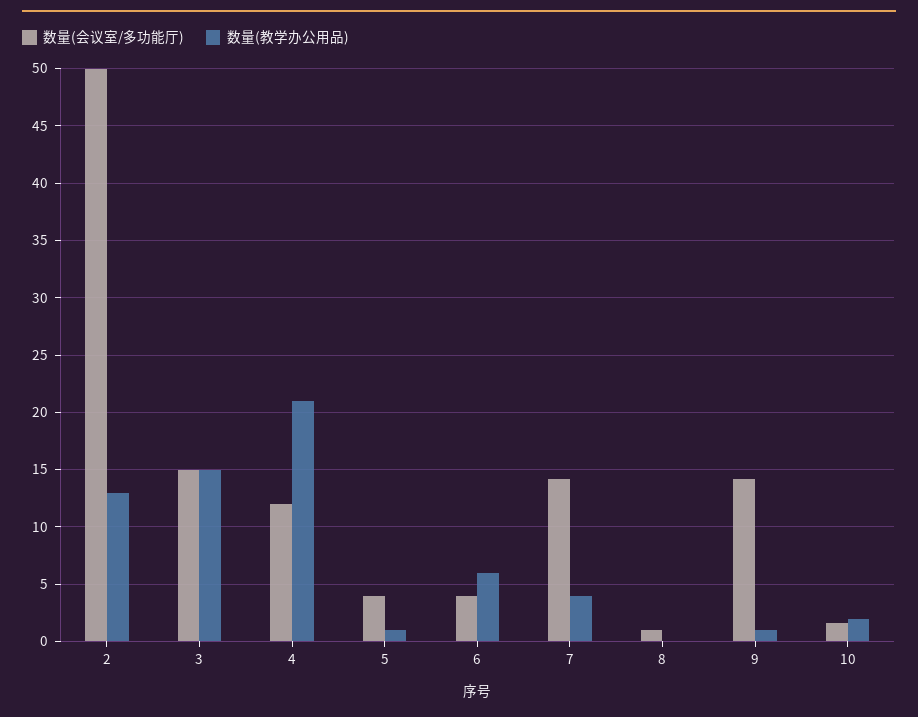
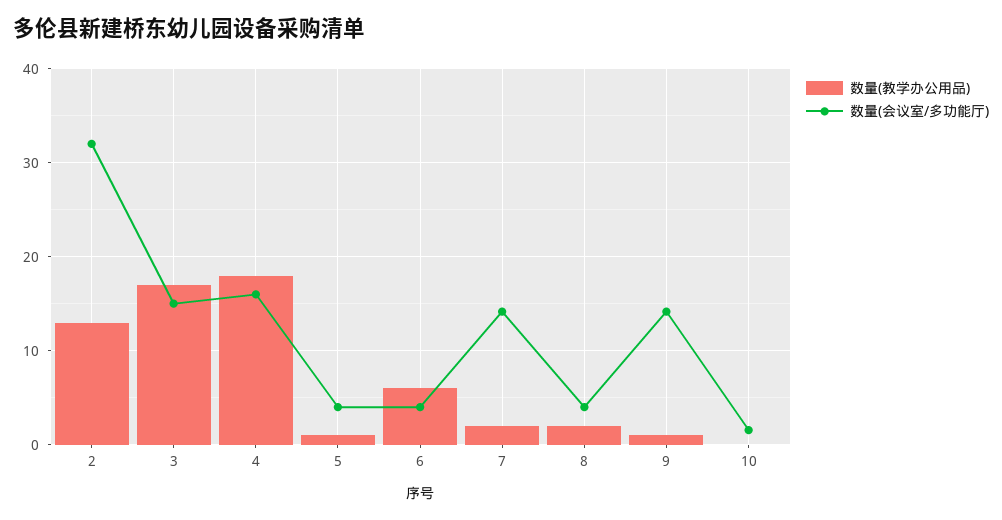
数量(会议室/多功能厅), 2: 50 -> 32
数量(教学办公用品), 3: 15 -> 17
数量(会议室/多功能厅), 4: 12 -> 16
数量(教学办公用品), 4: 21 -> 18
数量(教学办公用品), 7: 4 -> 2
数量(会议室/多功能厅), 8: 1 -> 4
数量(教学办公用品), 8: 0 -> 2
数量(教学办公用品), 10: 2 -> 0

